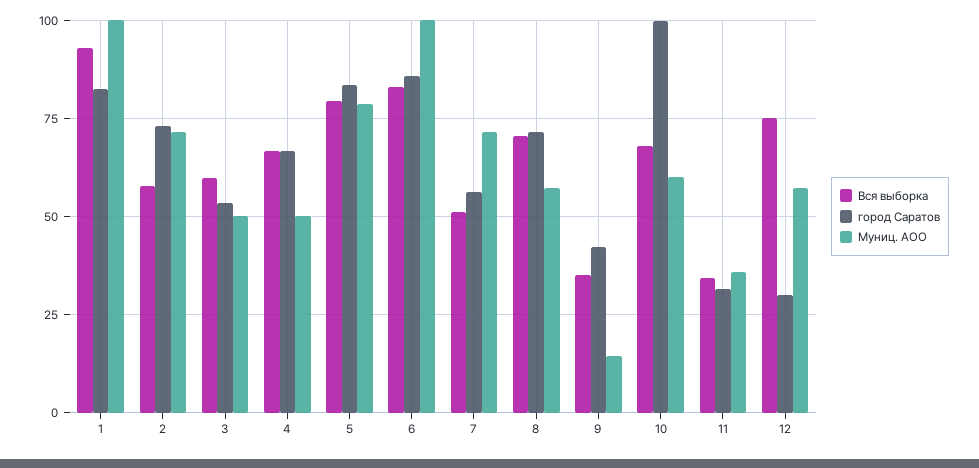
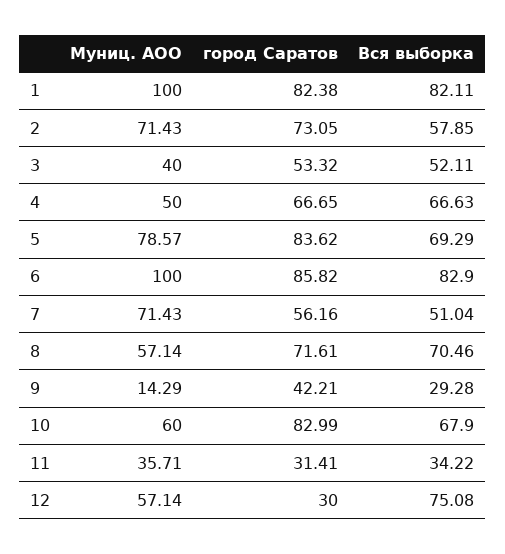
Вся выборка, 1: 92.5 -> 82.11
Вся выборка, 3: 60 -> 52.11
Муниц. АОО, 3: 50 -> 40
Вся выборка, 5: 80 -> 69.29
Вся выборка, 9: 35 -> 29.28
город Саратов, 10: 100 -> 82.99

